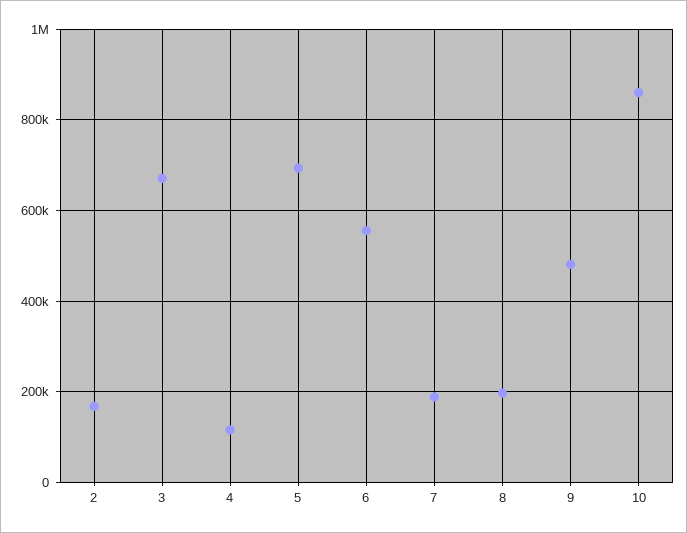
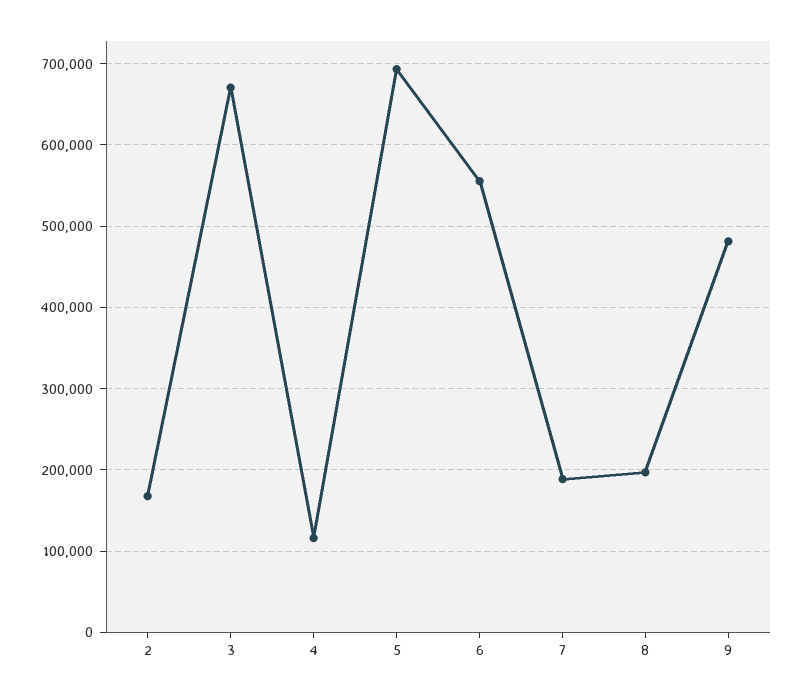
10: 860000 -> none

